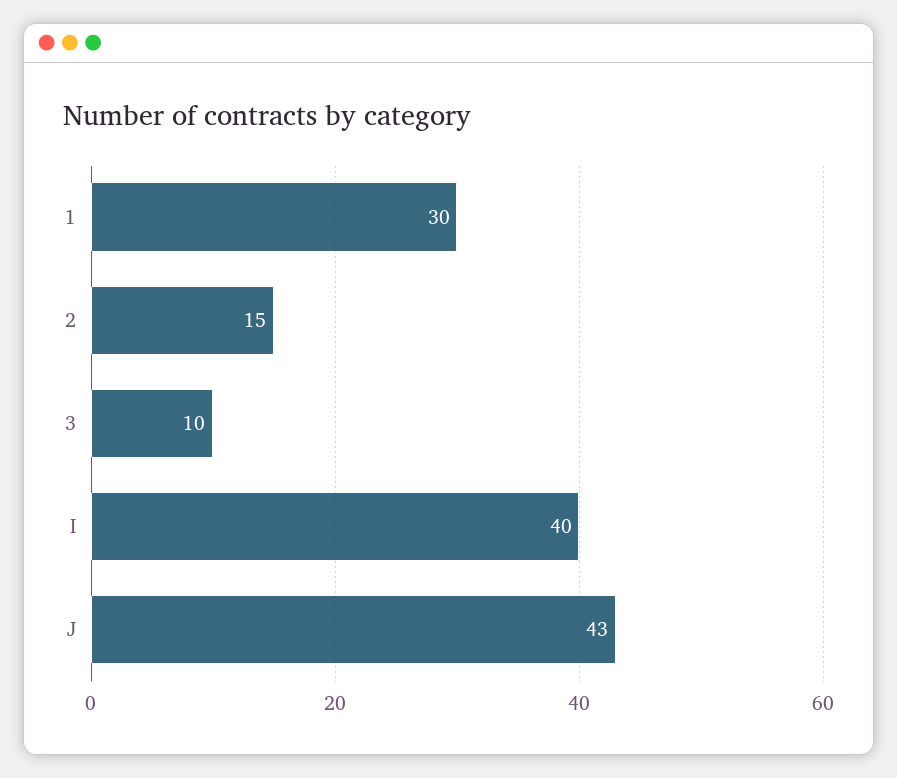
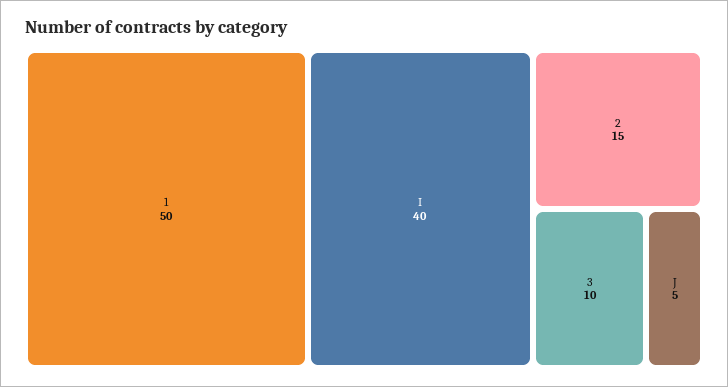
1: 30 -> 50
J: 43 -> 5

